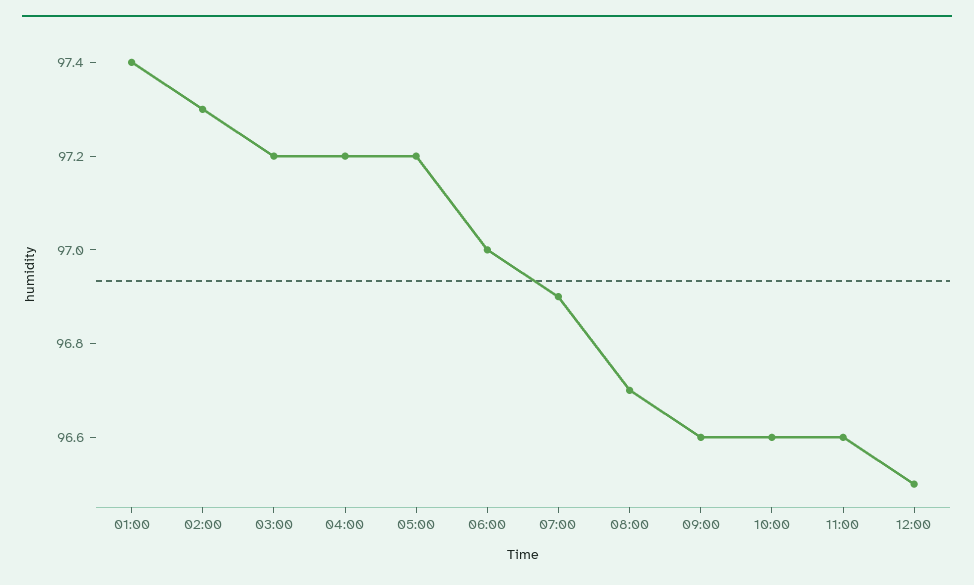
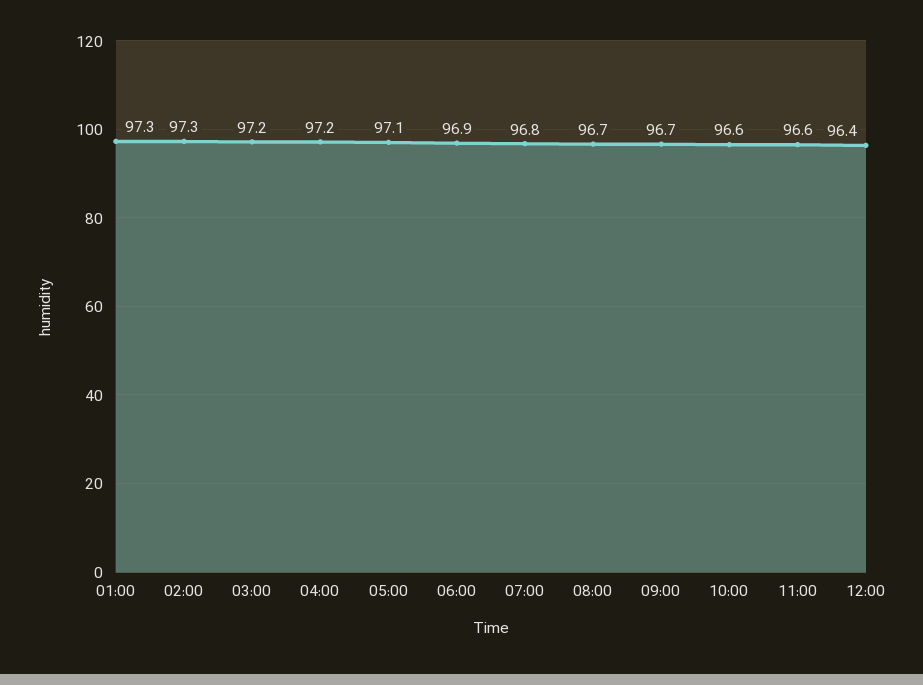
01:00: 97.4 -> 97.3
05:00: 97.2 -> 97.1
06:00: 97 -> 96.9
07:00: 96.9 -> 96.8
09:00: 96.6 -> 96.7
12:00: 96.5 -> 96.4

